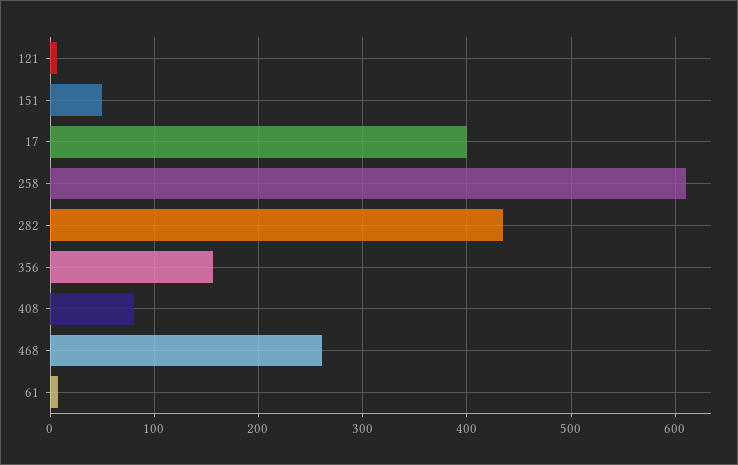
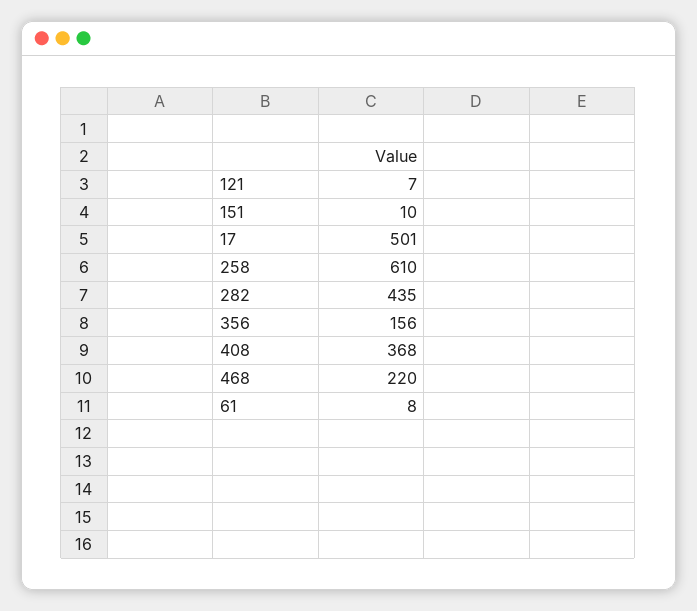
151: 50 -> 10
17: 400 -> 501
408: 80 -> 368
468: 260 -> 220

